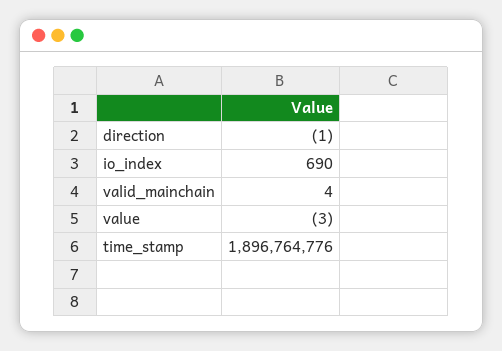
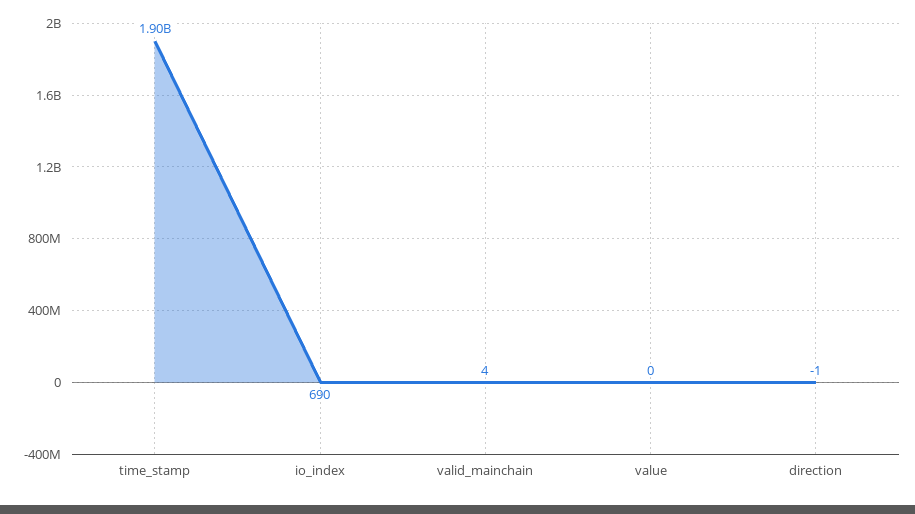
value: -3 -> 0

